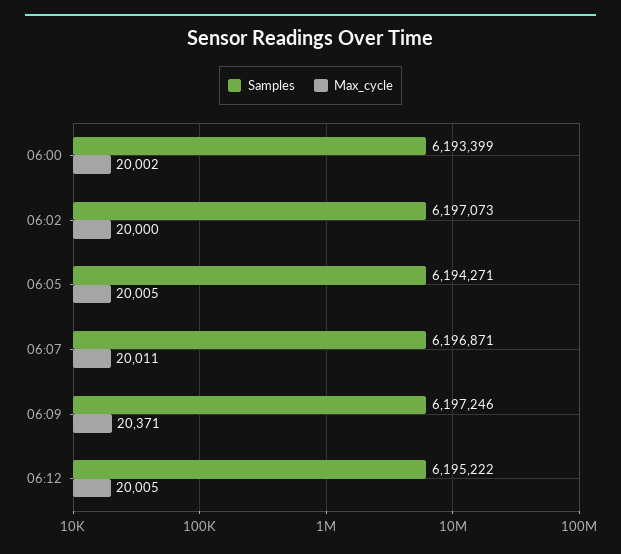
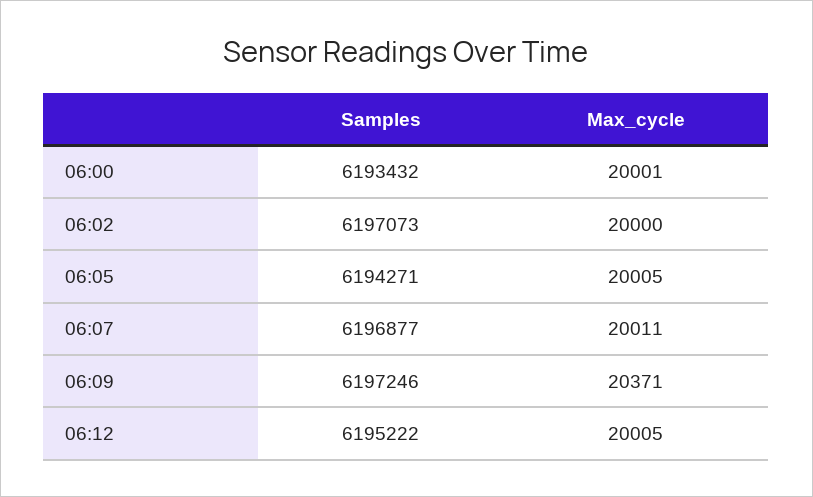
Samples, 06:00: 6193399 -> 6193432
Max_cycle, 06:00: 20002 -> 20001
Samples, 06:07: 6196871 -> 6196877

